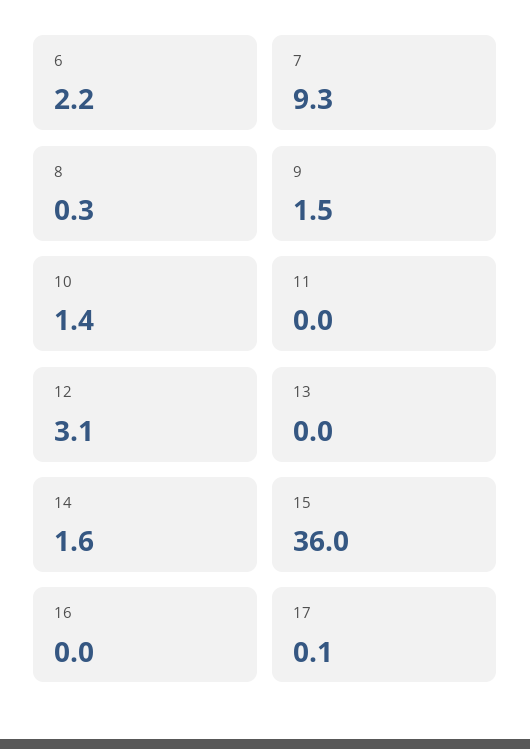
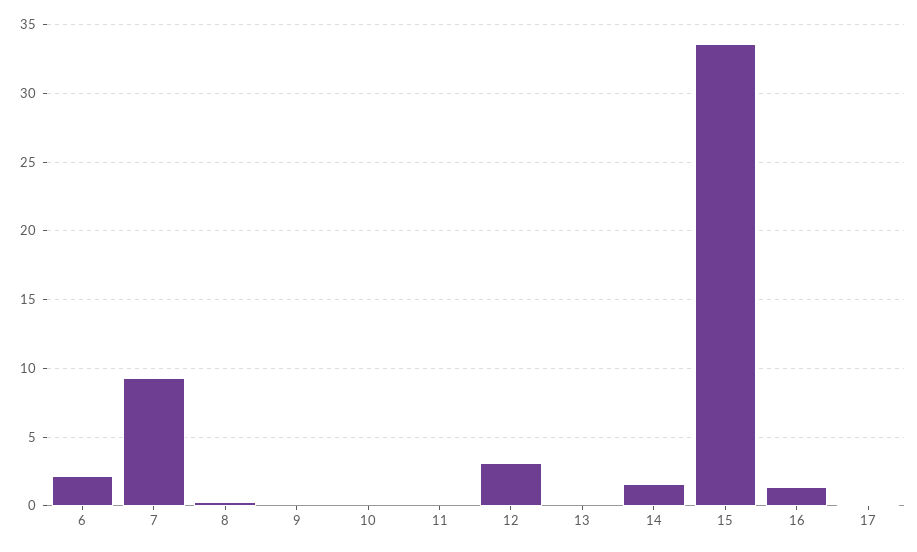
9: 1.5 -> 0
10: 1.4 -> 0
15: 36 -> 33.5
16: 0 -> 1.5

